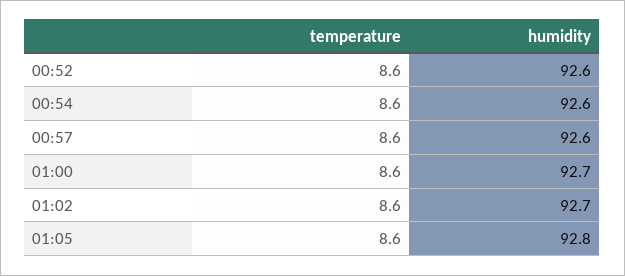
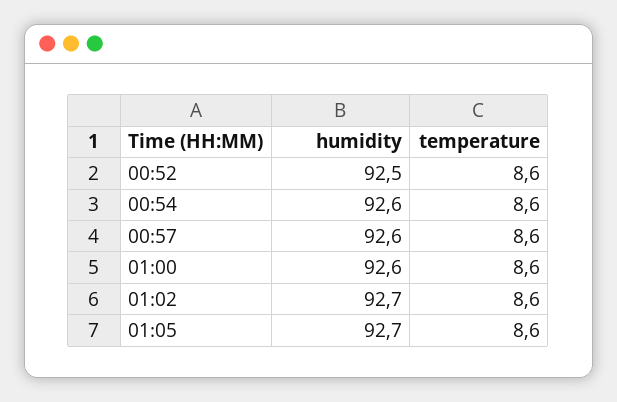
humidity, 00:52: 92.6 -> 92.5
humidity, 01:00: 92.7 -> 92.6
humidity, 01:05: 92.8 -> 92.7

